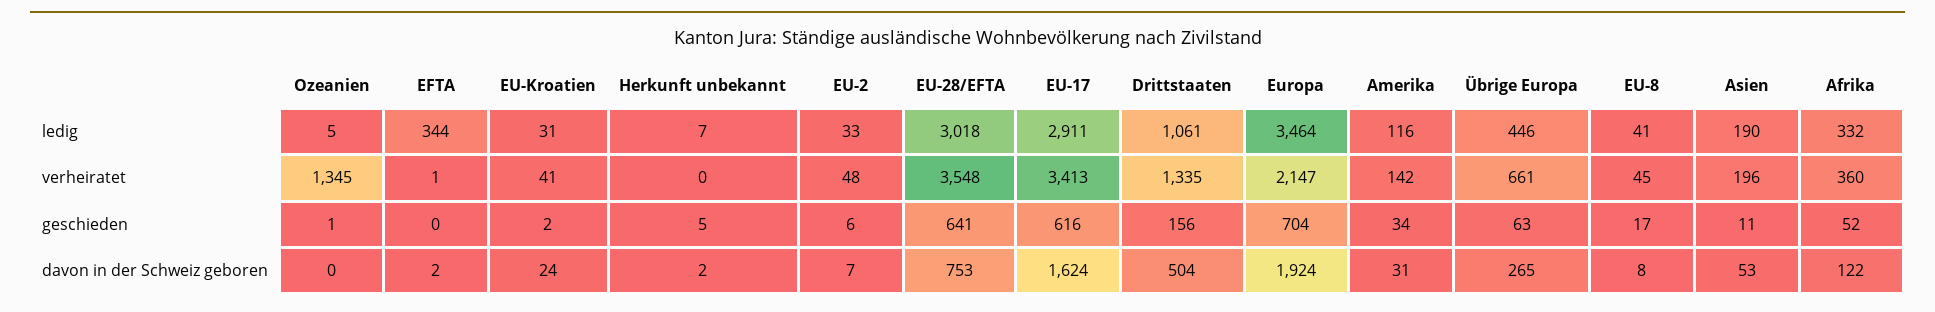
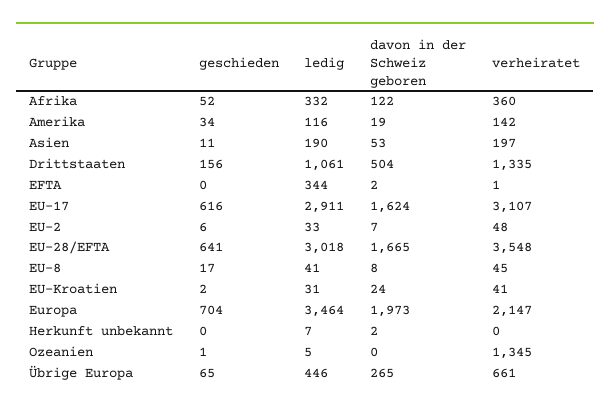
EU-17, verheiratet: 3413 -> 3107
Asien, verheiratet: 196 -> 197
Herkunft unbekannt, geschieden: 5 -> 0
Übrige Europa, geschieden: 63 -> 65
EU-28/EFTA, davon in der Schweiz geboren: 753 -> 1665
Europa, davon in der Schweiz geboren: 1924 -> 1973
Amerika, davon in der Schweiz geboren: 31 -> 19

